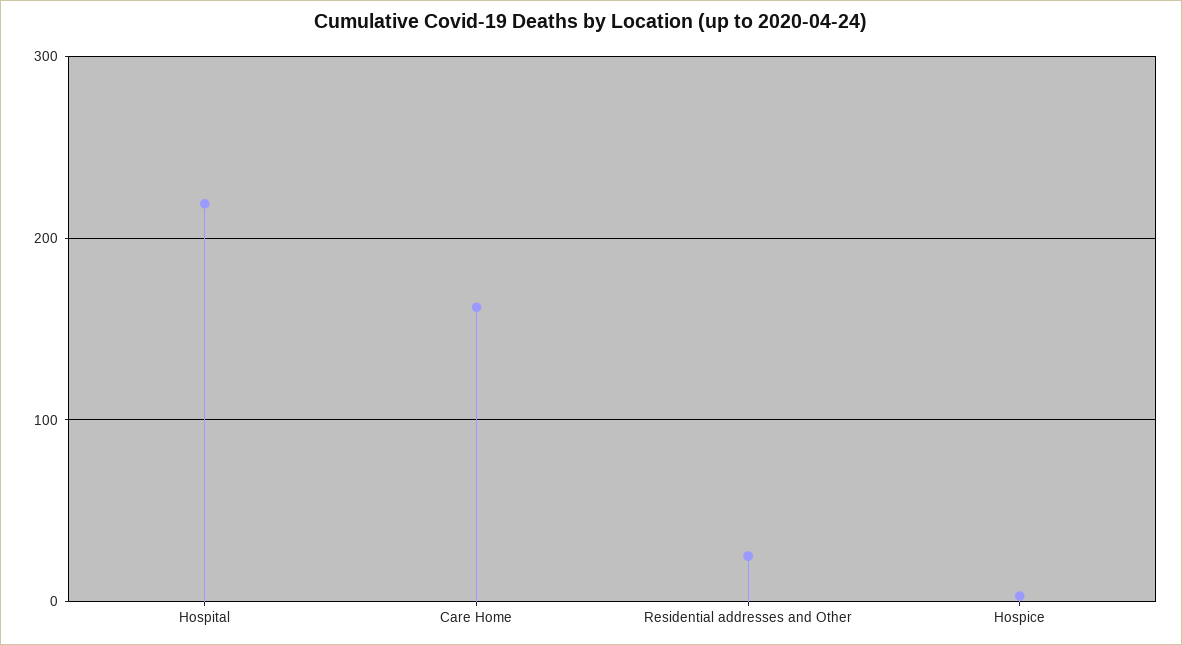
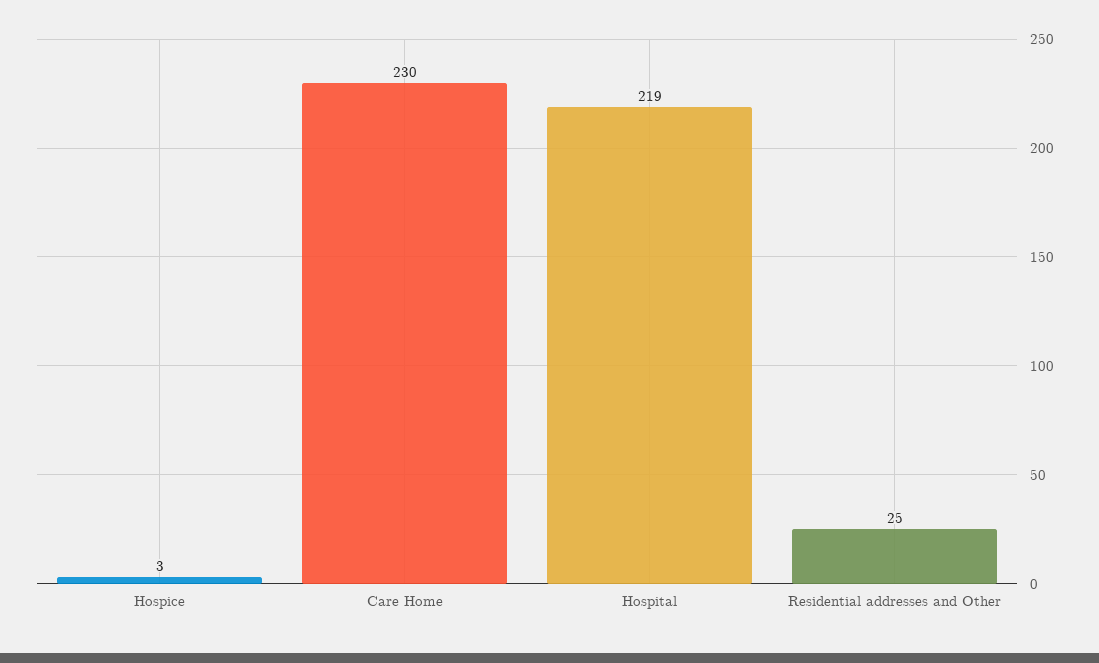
Care Home: 160 -> 230

